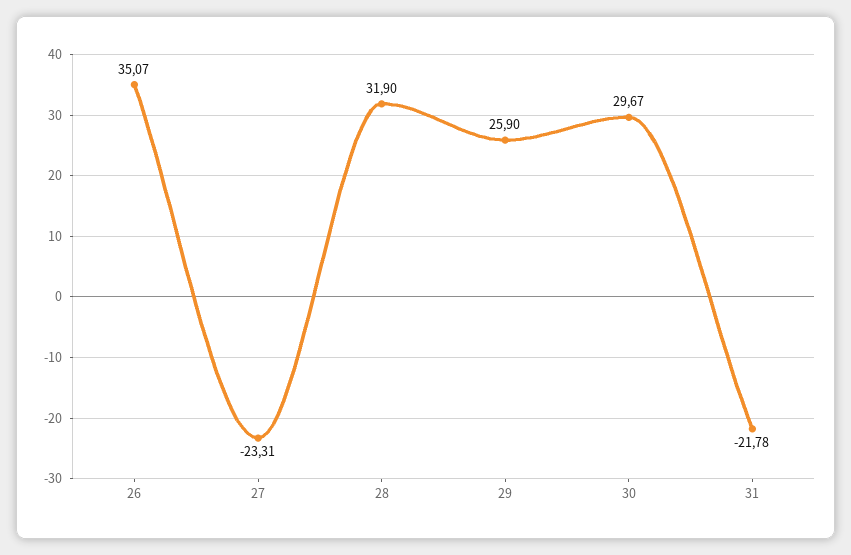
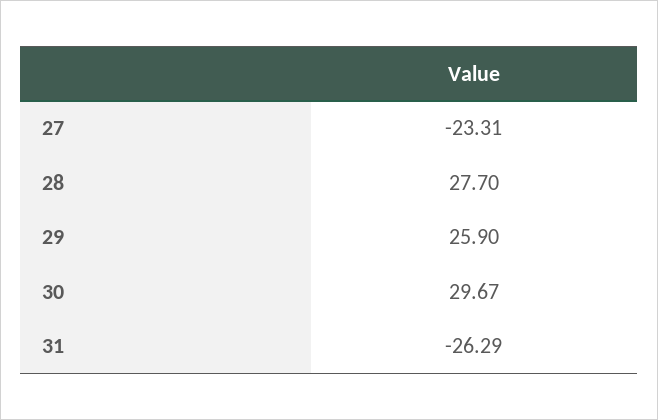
26: 35.07 -> none
28: 31.9 -> 27.7
31: -21.78 -> -26.29

